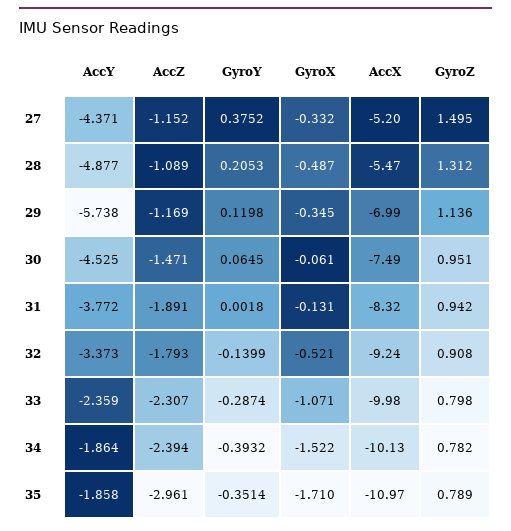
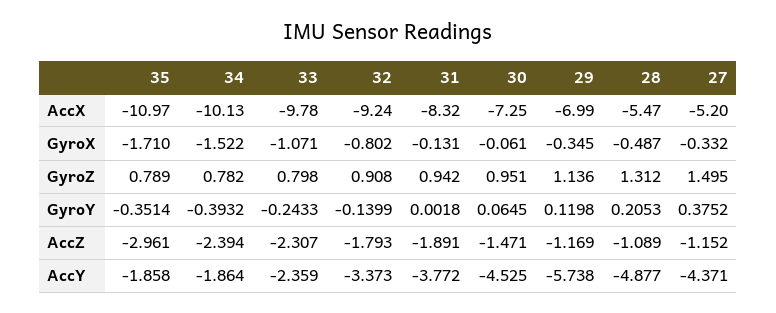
AccX, 30: -7.49 -> -7.25
GyroX, 32: -0.521 -> -0.802
GyroY, 33: -0.2874 -> -0.2433
AccX, 33: -9.98 -> -9.78

